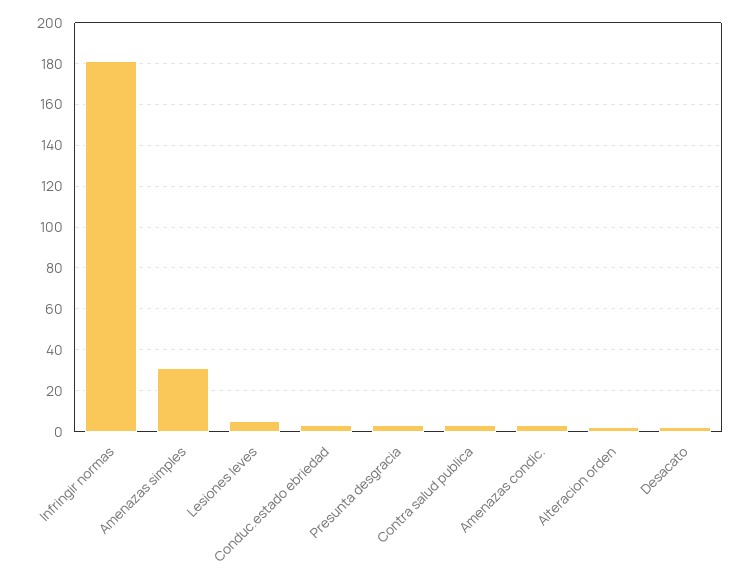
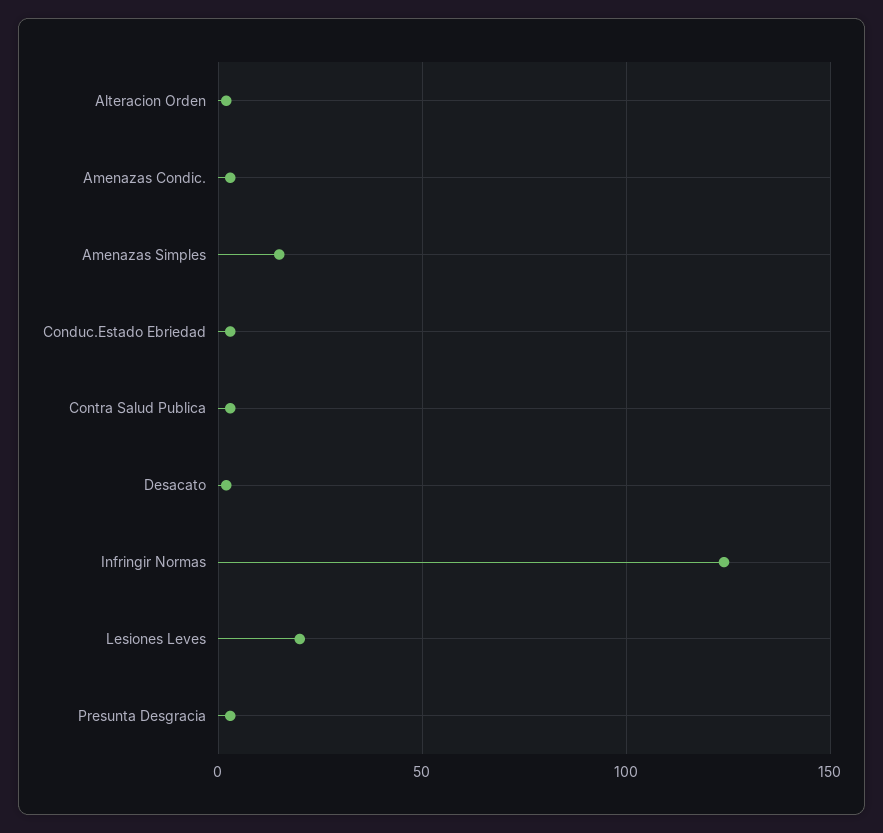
Infringir normas: 180 -> 125
Amenazas simples: 30 -> 15
Lesiones leves: 5 -> 20

